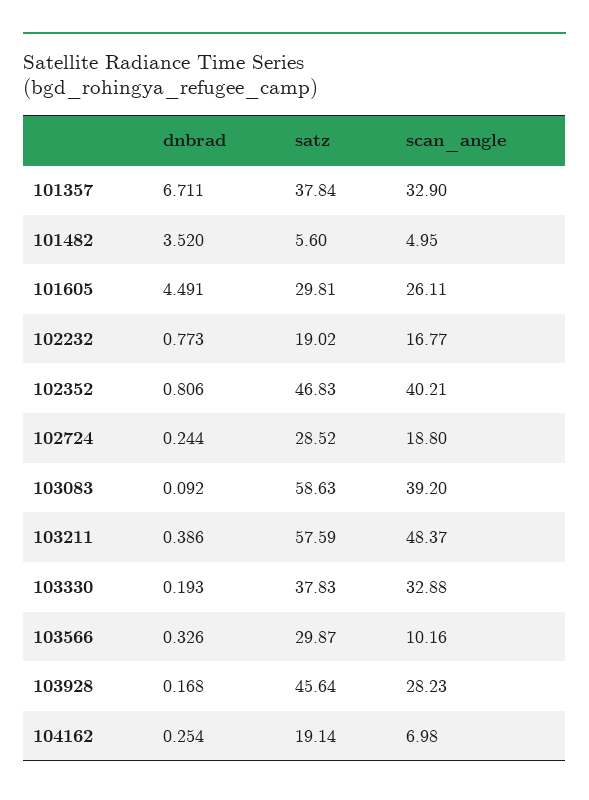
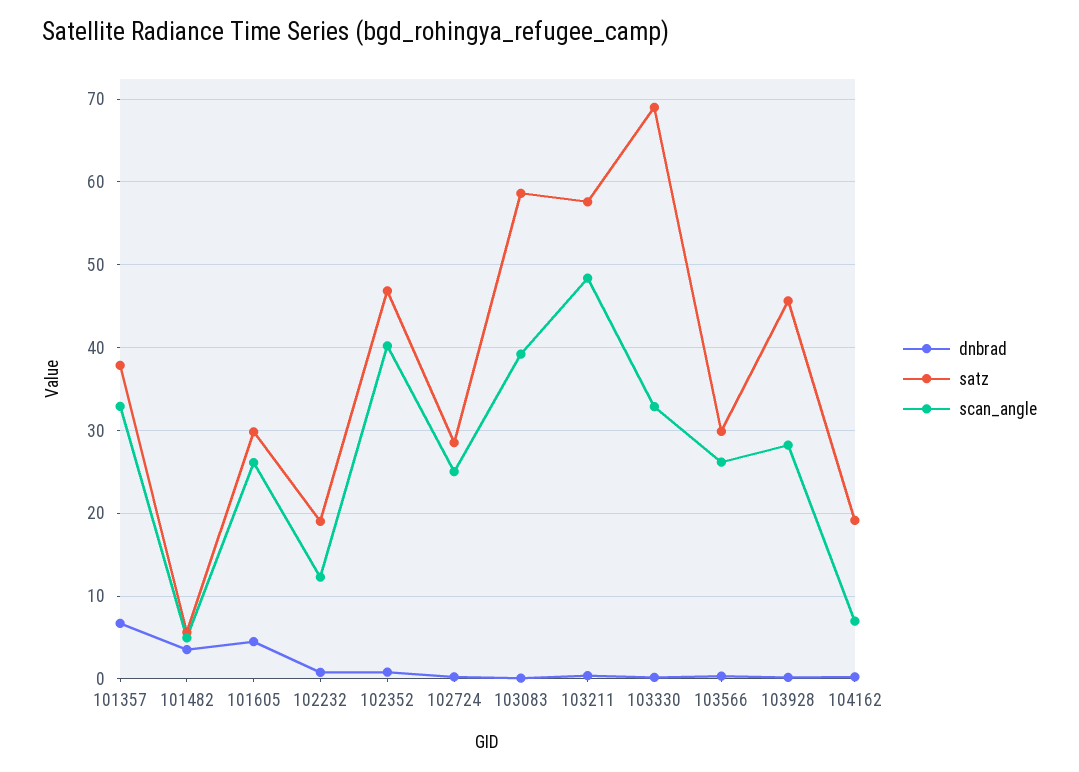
scan_angle, 102232: 16.77 -> 12
scan_angle, 102724: 18.8 -> 25
satz, 103330: 37.83 -> 69
scan_angle, 103566: 10.16 -> 26

